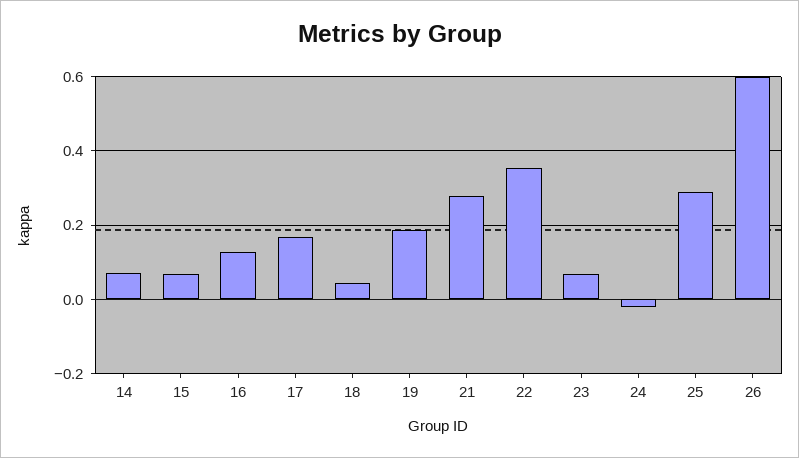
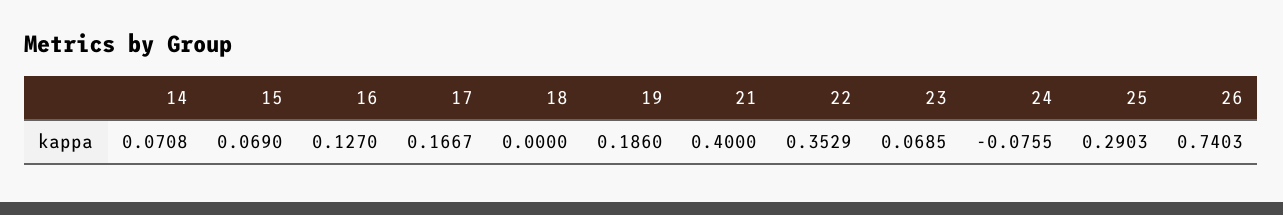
18: 0.04 -> 0
21: 0.28 -> 0.4
24: -0.02 -> -0.0755
26: 0.6 -> 0.7403

